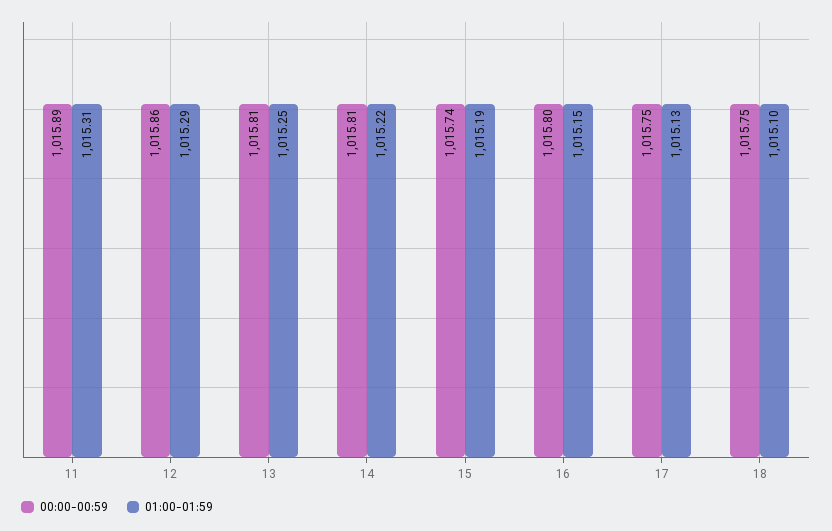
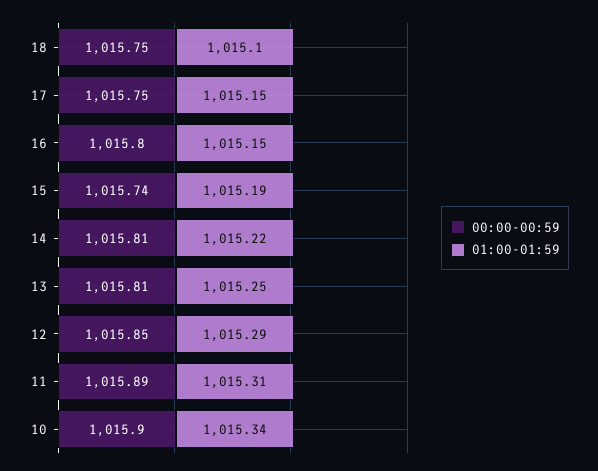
00:00-00:59, 12: 1015.86 -> 1015.85
01:00-01:59, 17: 1015.13 -> 1015.15
00:00-00:59, 10: none -> 1015.9
01:00-01:59, 10: none -> 1015.34

